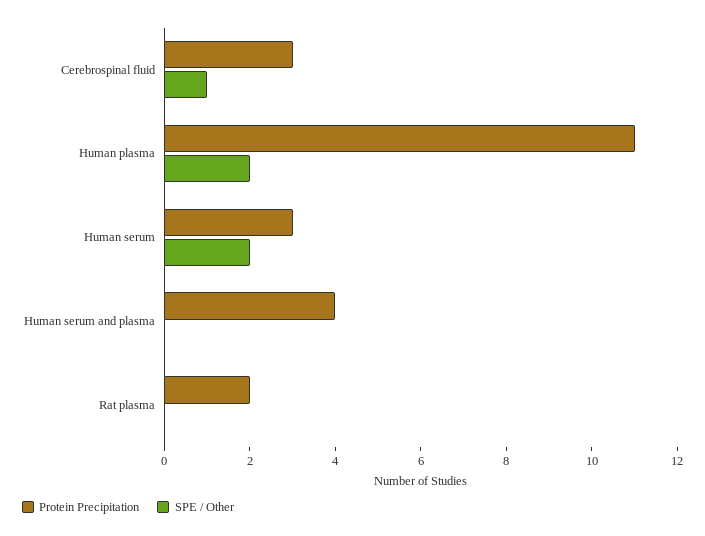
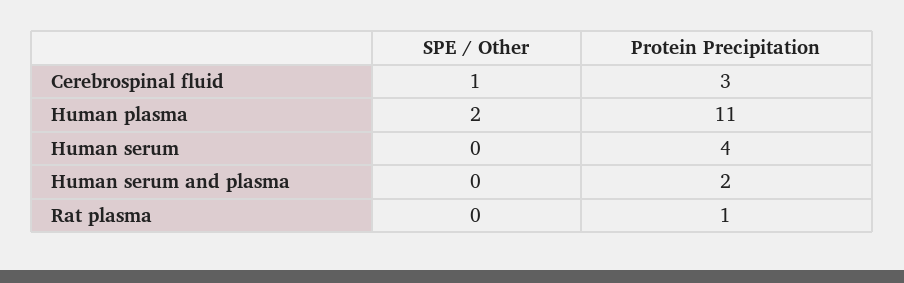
Protein Precipitation, Human serum: 3 -> 4
SPE / Other, Human serum: 2 -> 0
Protein Precipitation, Human serum and plasma: 4 -> 2
Protein Precipitation, Rat plasma: 2 -> 1

